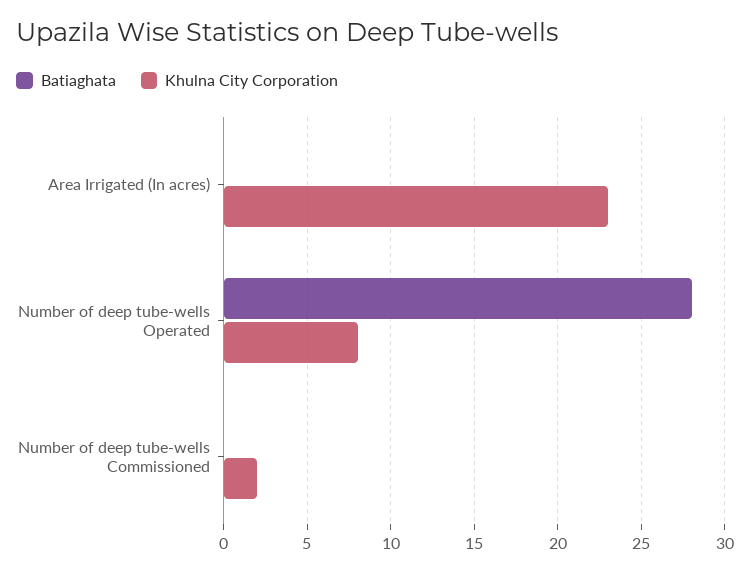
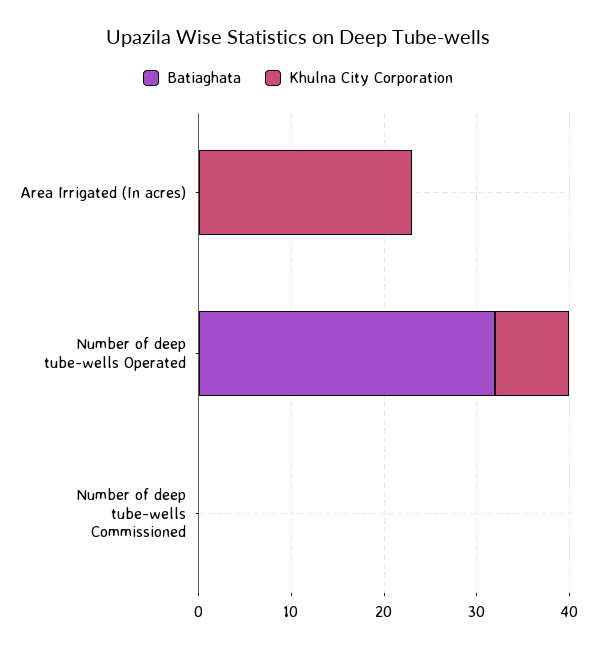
Batiaghata, Number of deep tube-wells Operated: 28 -> 32
Khulna City Corporation, Number of deep tube-wells Commissioned: 2 -> 0

